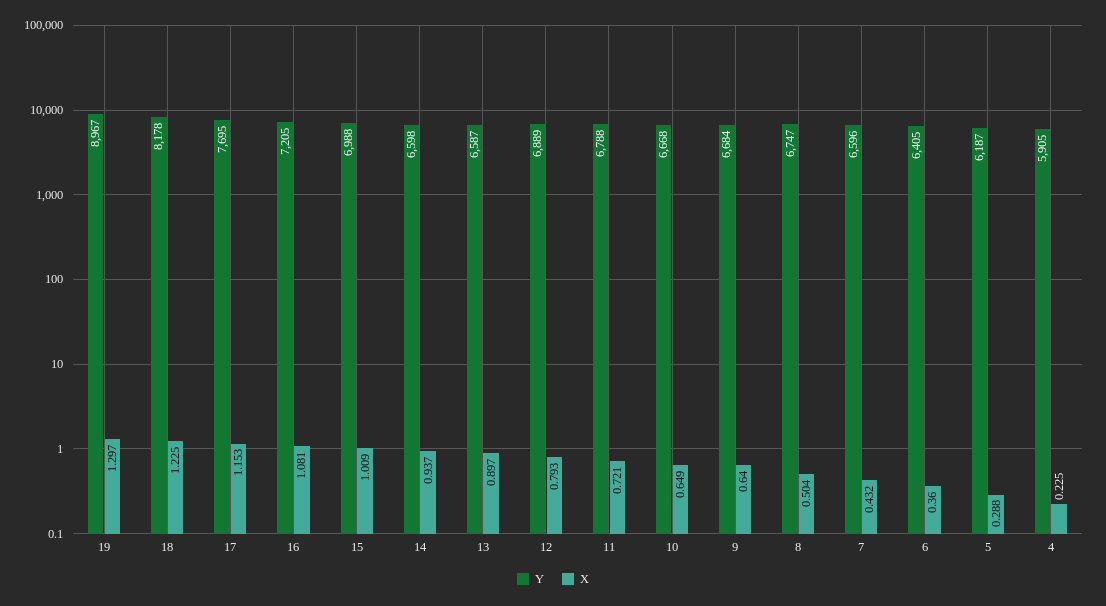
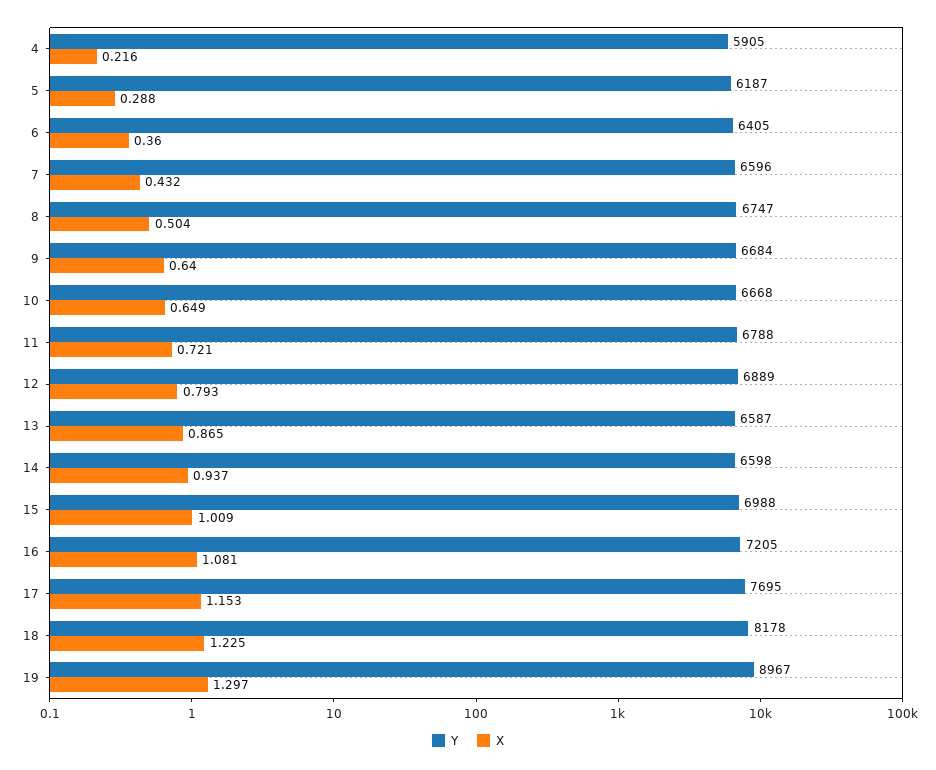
X, 13: 0.897 -> 0.865
X, 4: 0.225 -> 0.216

